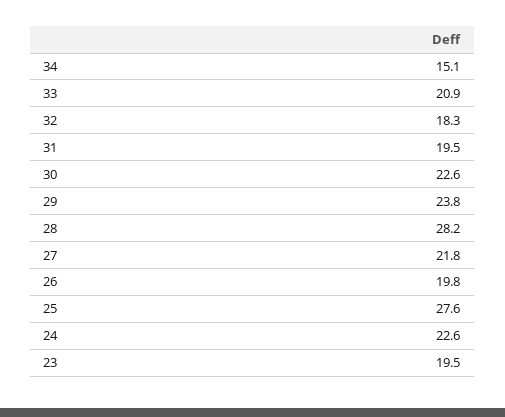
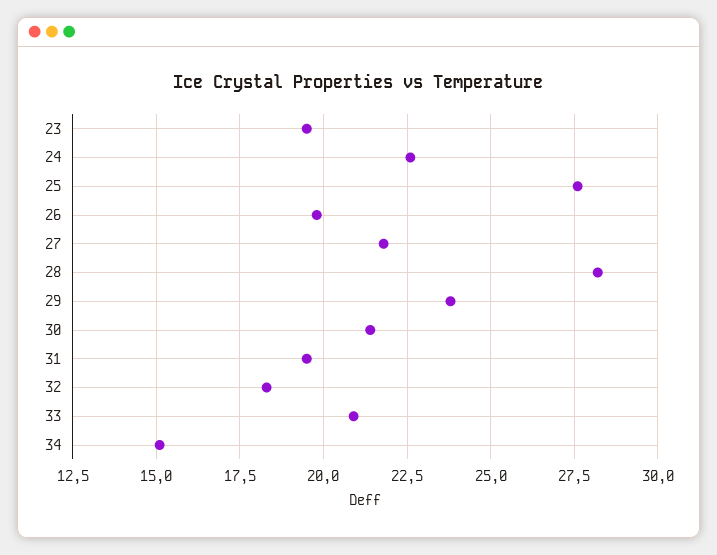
30: 22.6 -> 21.5

